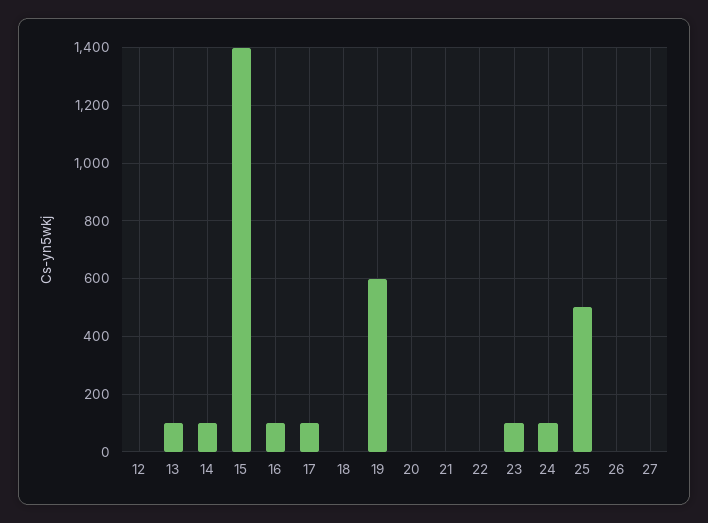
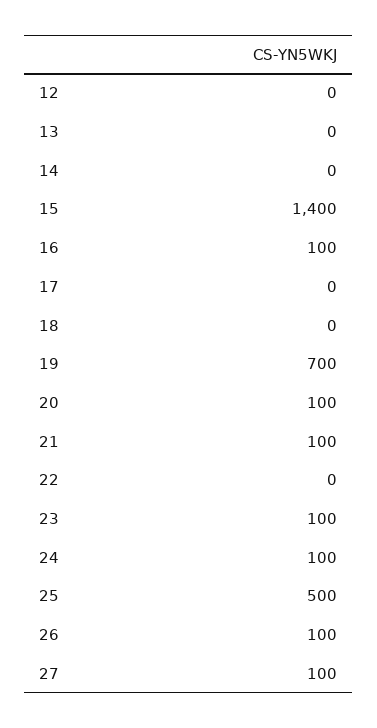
13: 100 -> 0
14: 100 -> 0
17: 100 -> 0
19: 600 -> 700
20: 0 -> 100
21: 0 -> 100
26: 0 -> 100
27: 0 -> 100

